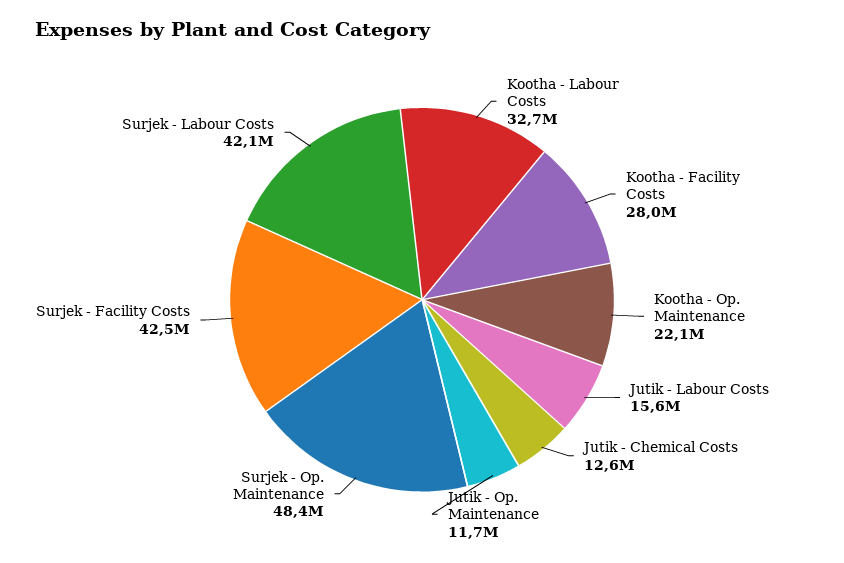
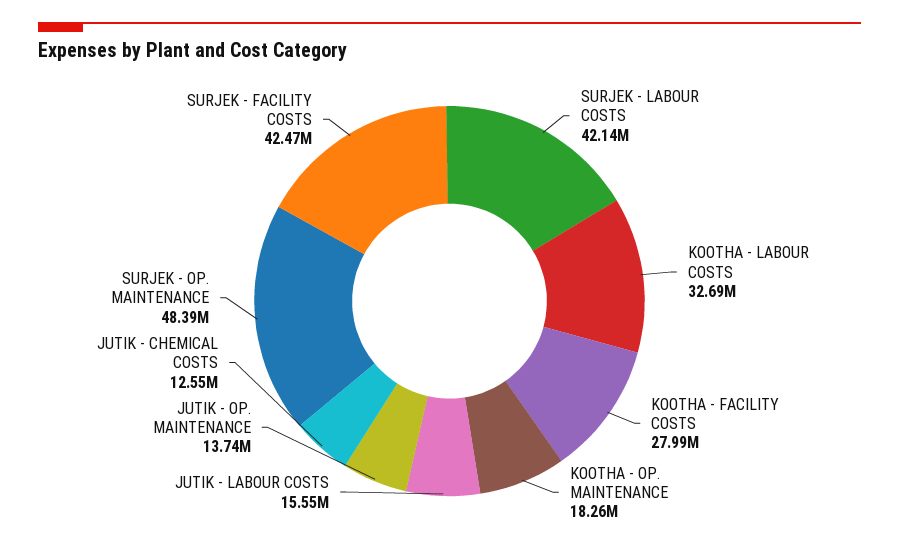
Kootha - Op. Maintenance: 22100000 -> 18260000
Jutik - Op. Maintenance: 11700000 -> 13740000

